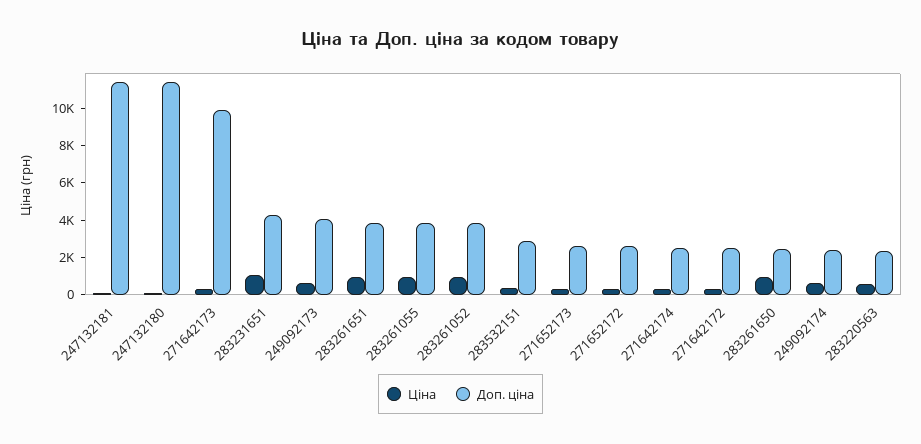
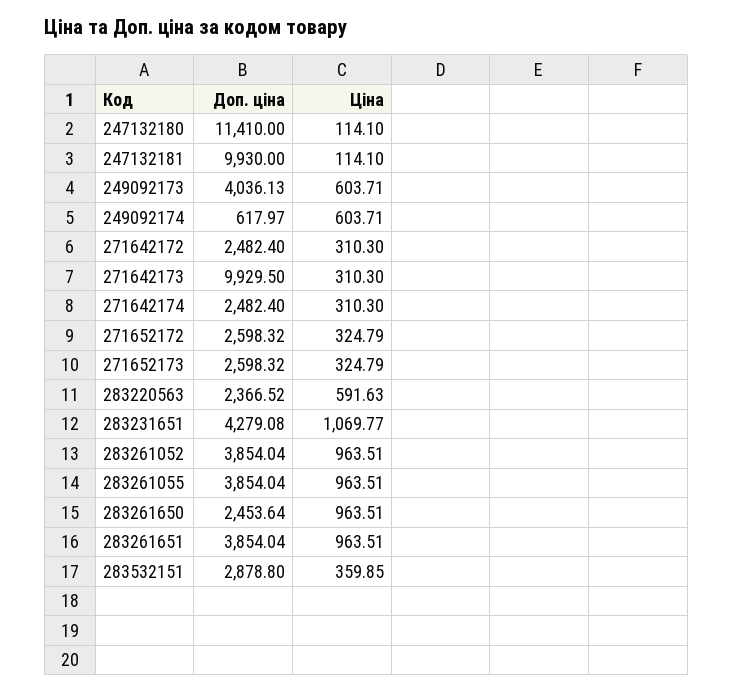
Доп. ціна, 247132181: 11500 -> 9930
Доп. ціна, 249092174: 2500 -> 617.97

